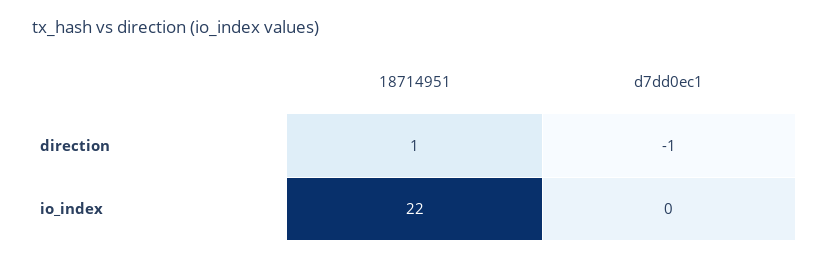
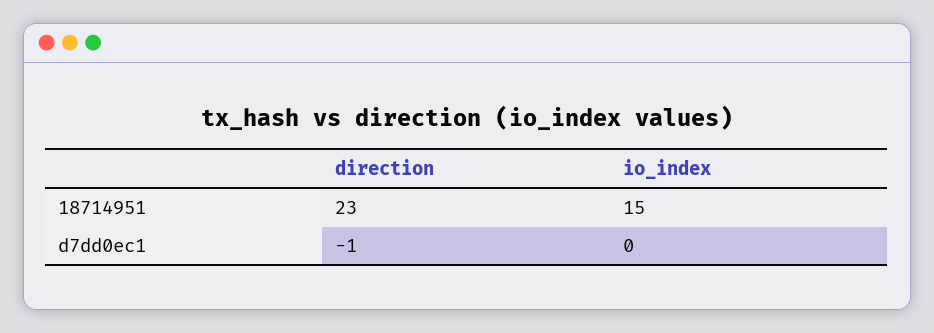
18714951, direction: 1 -> 23
18714951, io_index: 22 -> 15

